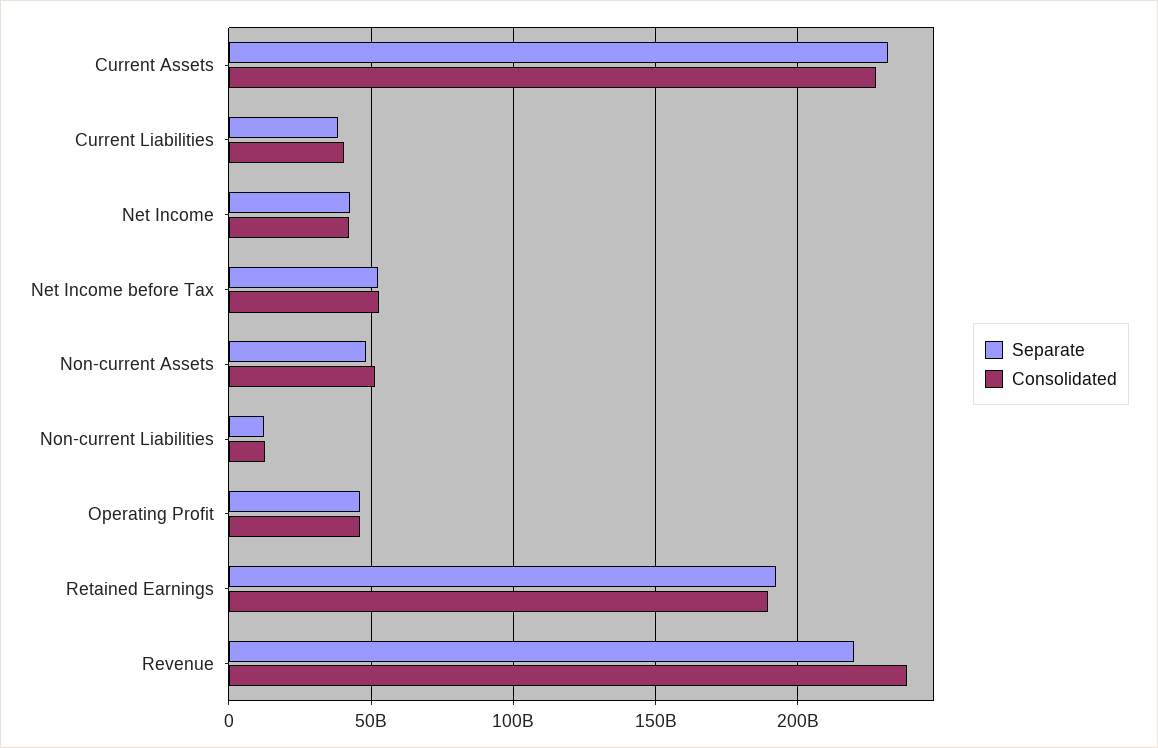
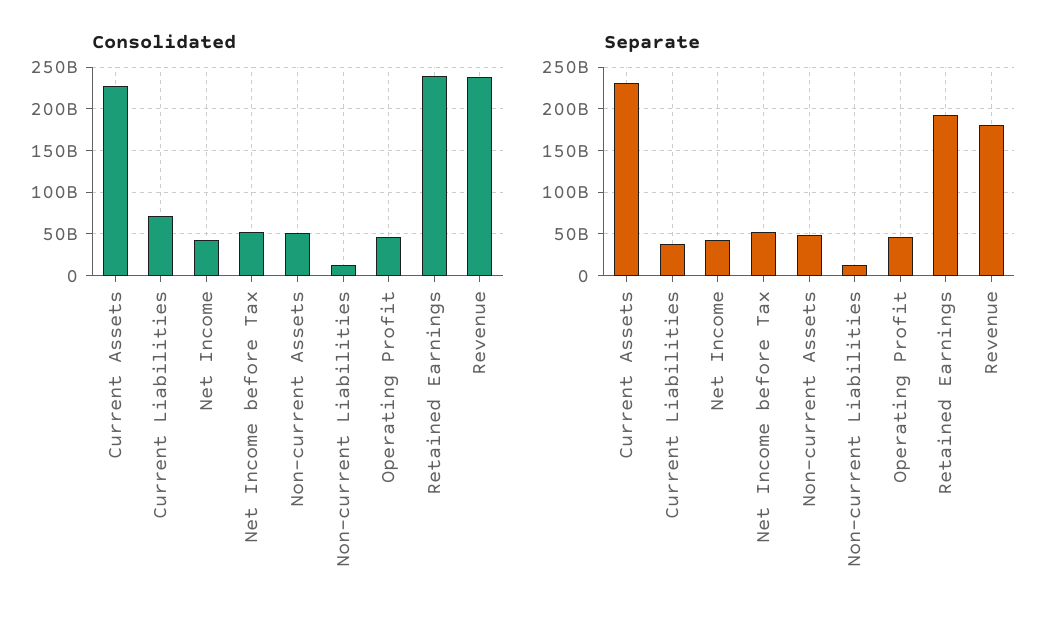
Consolidated, Current Liabilities: 40000000000 -> 70000000000
Consolidated, Retained Earnings: 190000000000 -> 240000000000
Separate, Revenue: 220000000000 -> 180000000000

